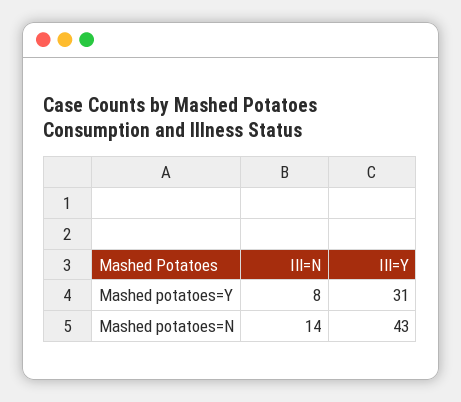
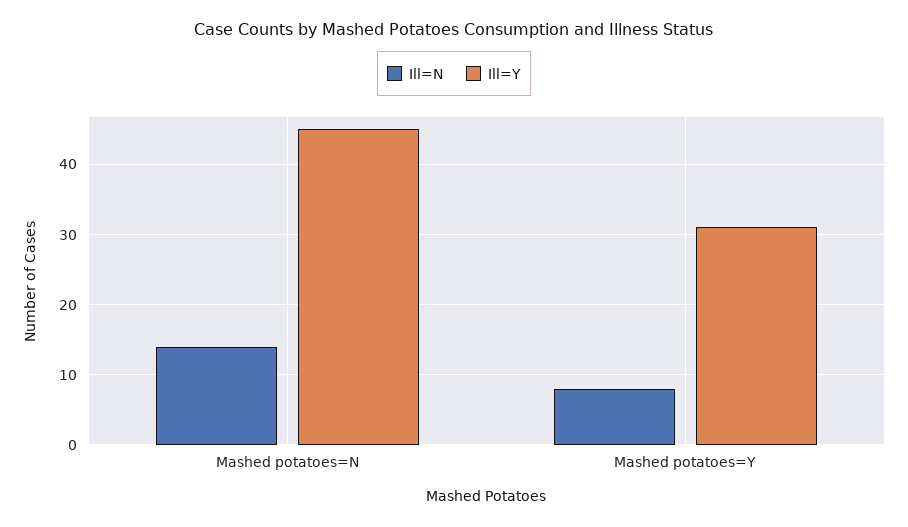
Ill=Y, Mashed potatoes=N: 43 -> 45

